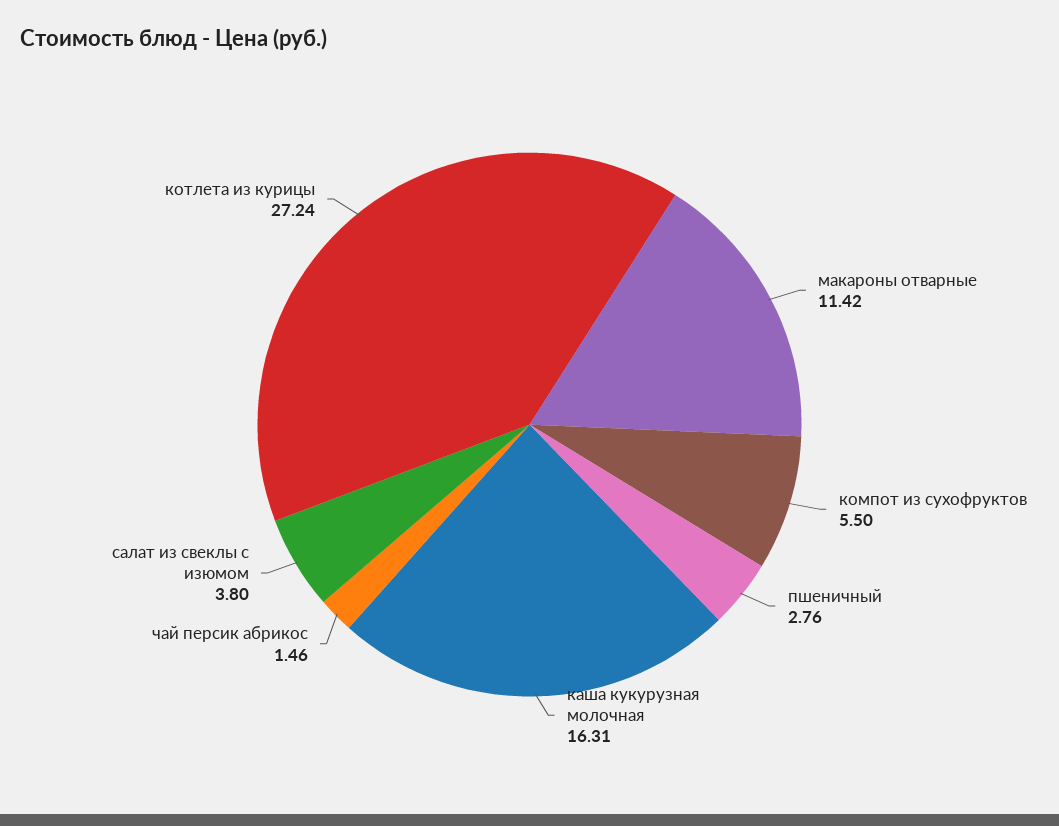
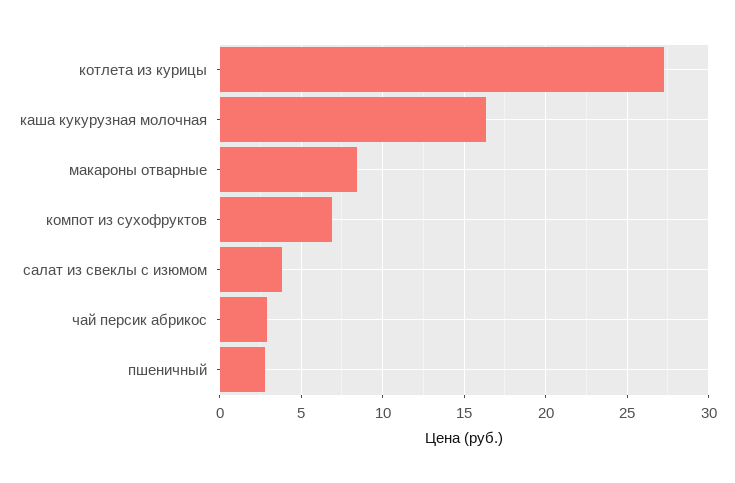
макароны отварные: 11.42 -> 8.5
компот из сухофруктов: 5.5 -> 7
чай персик абрикос: 1.46 -> 3

